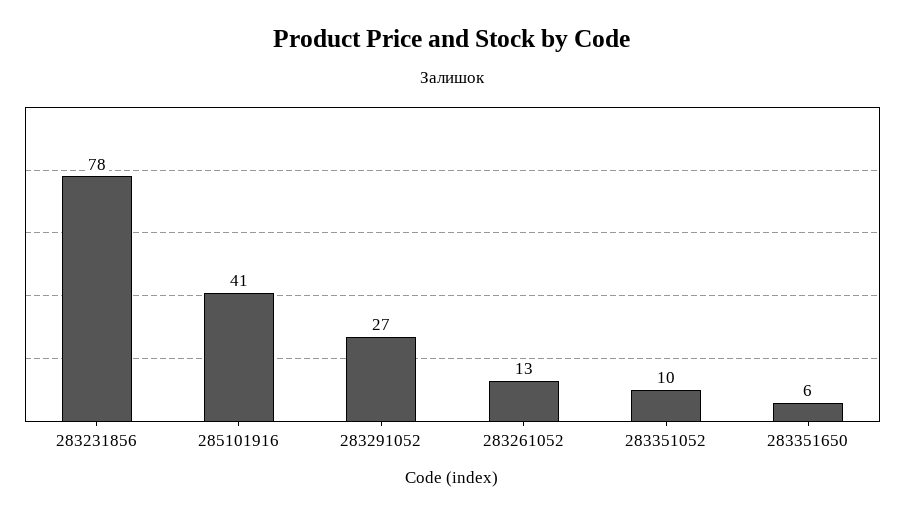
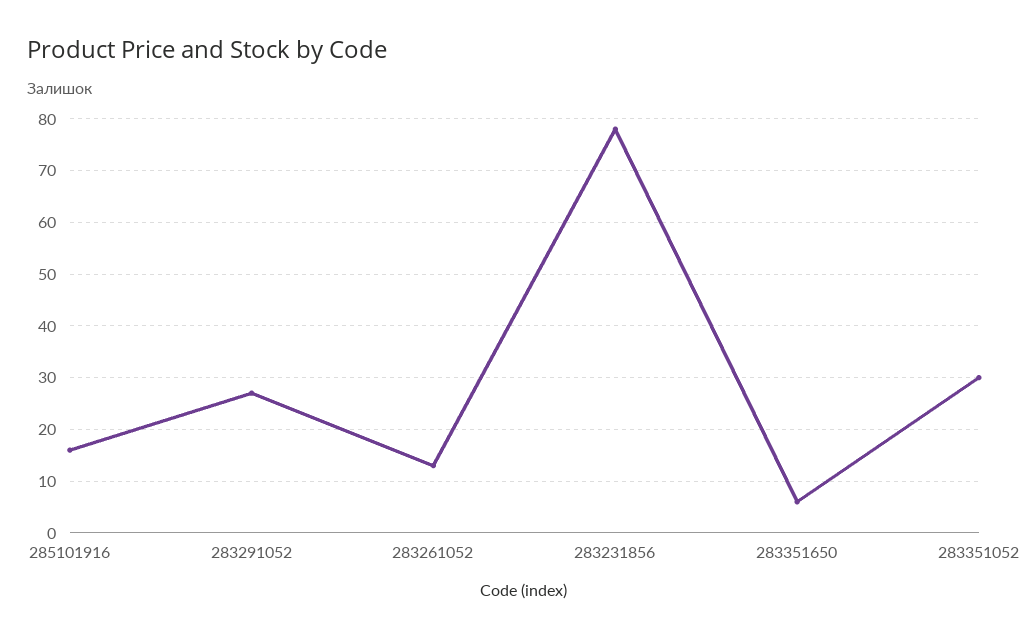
285101916: 41 -> 15
283351052: 10 -> 30

